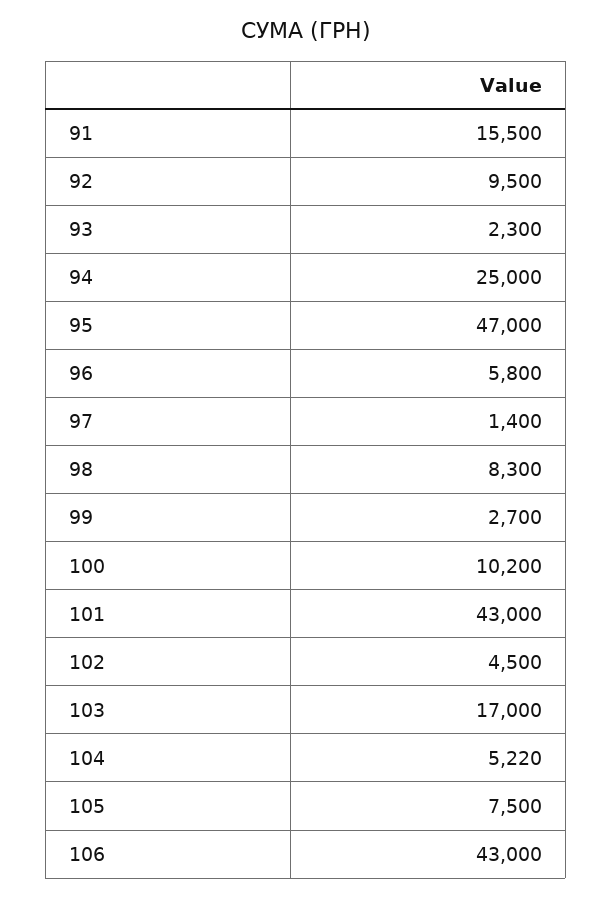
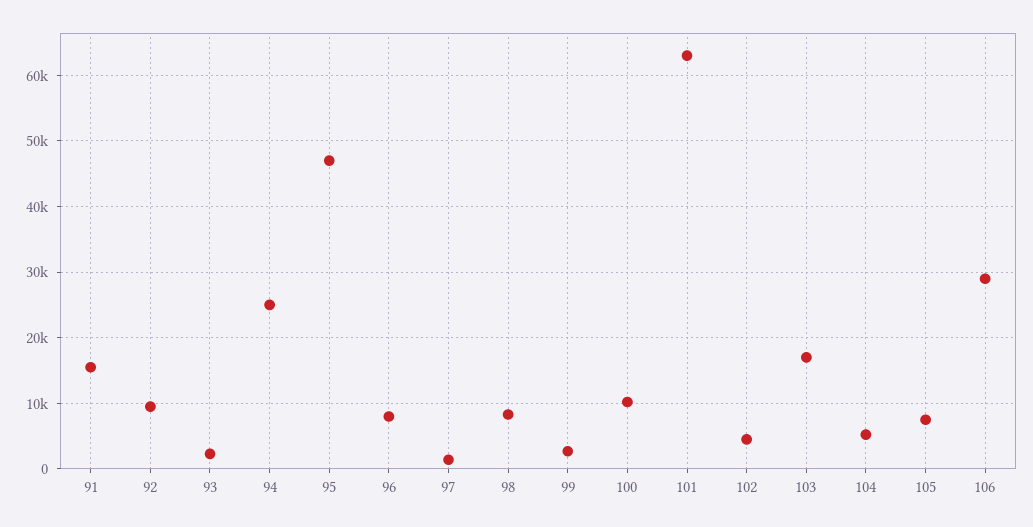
96: 5800 -> 8000
101: 43000 -> 63000
106: 43000 -> 29000

